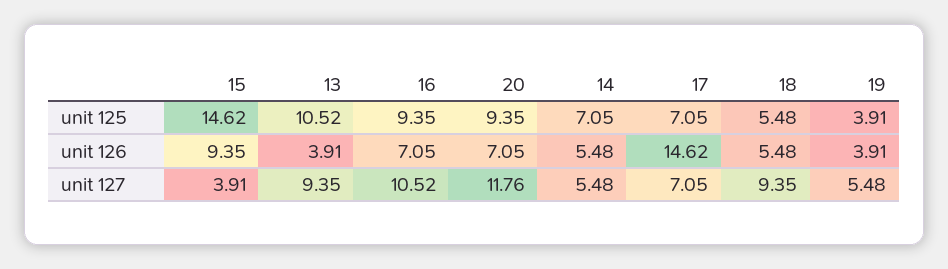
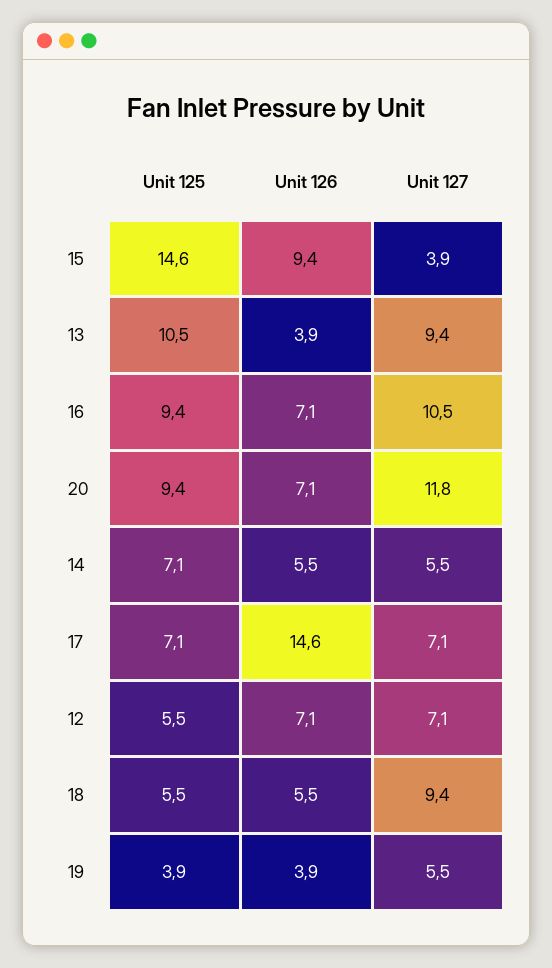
12, unit 125: none -> 5.5
12, unit 126: none -> 7.1
12, unit 127: none -> 7.1

